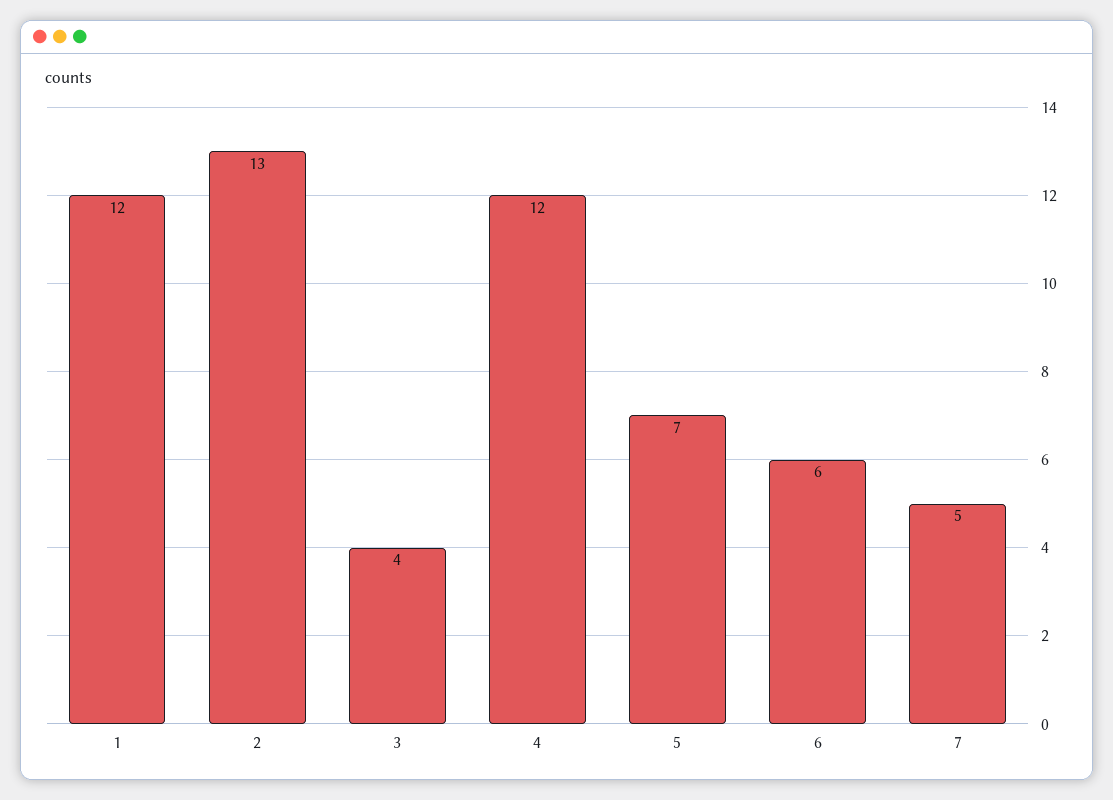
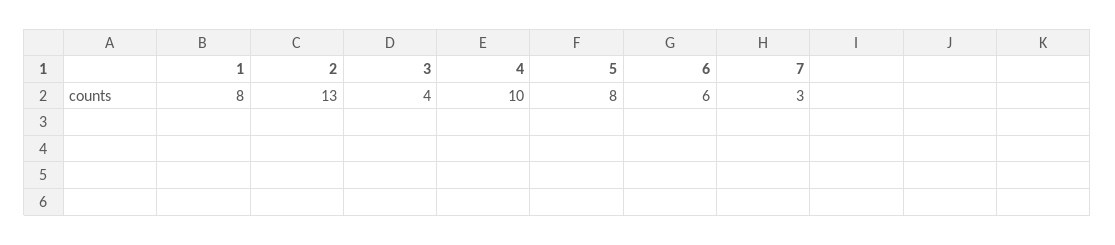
1: 12 -> 8
4: 12 -> 10
5: 7 -> 8
7: 5 -> 3

